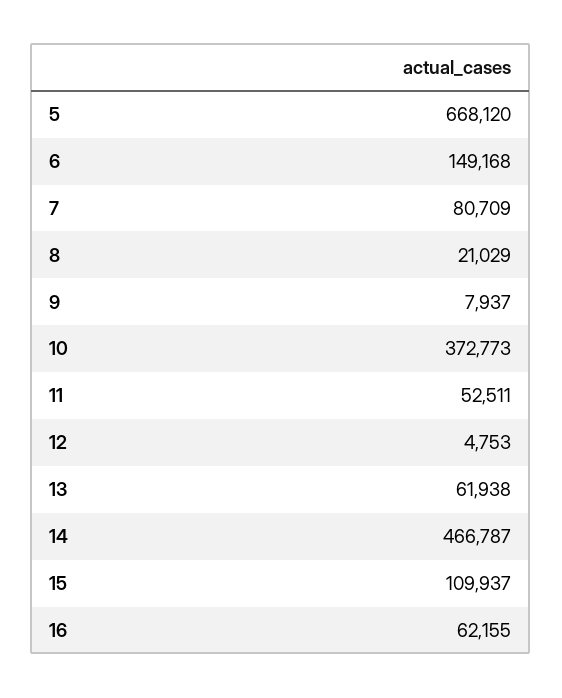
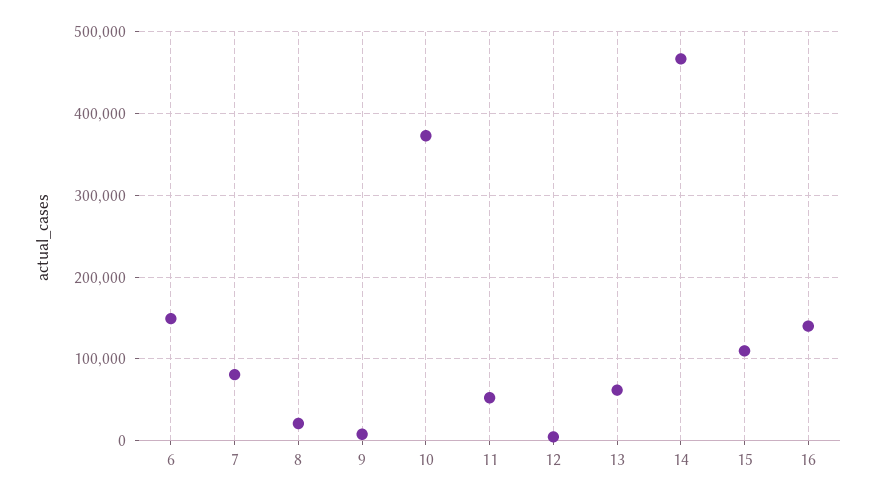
5: 668120 -> none
16: 62155 -> 140000

